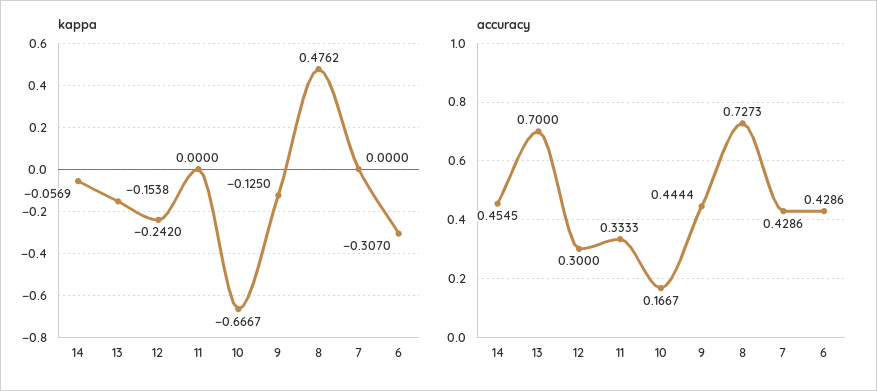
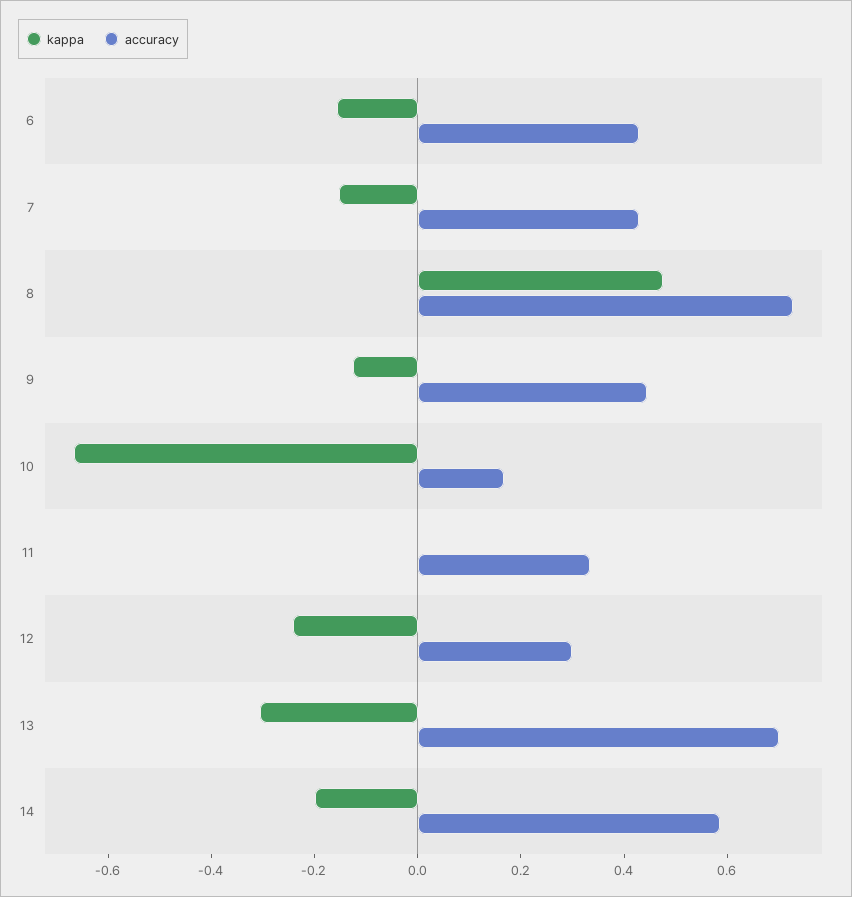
kappa, 14: -0.0569 -> -0.2
kappa, 13: -0.1538 -> -0.3
kappa, 7: 0 -> -0.15
kappa, 6: -0.307 -> -0.15
accuracy, 14: 0.4545 -> 0.6

